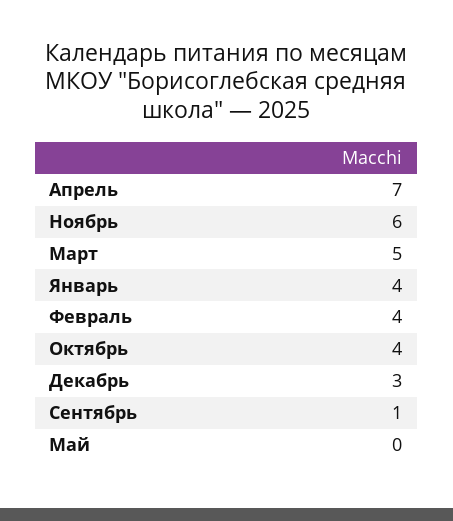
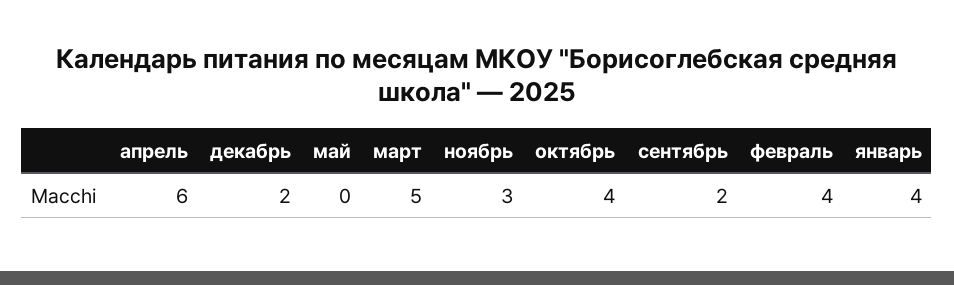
Апрель: 7 -> 6
Ноябрь: 6 -> 3
Декабрь: 3 -> 2
Сентябрь: 1 -> 2

